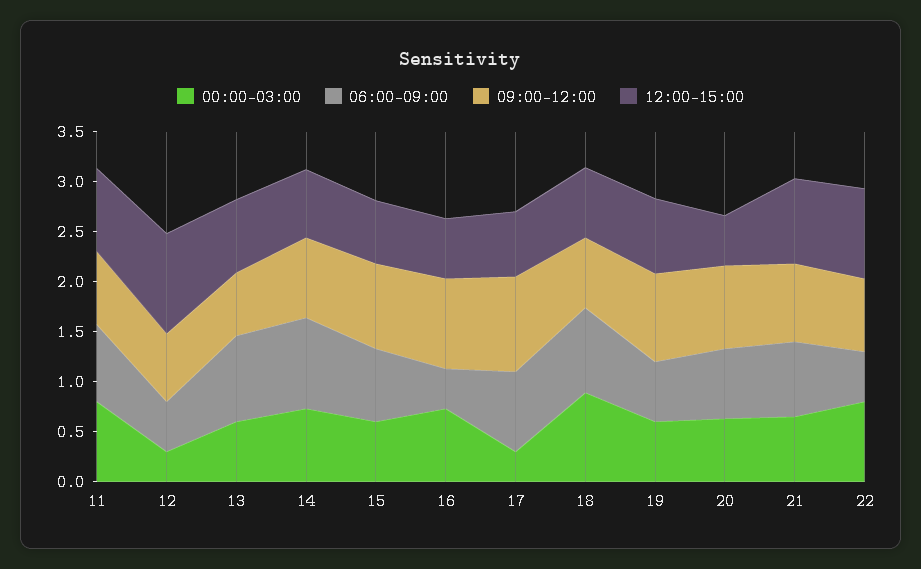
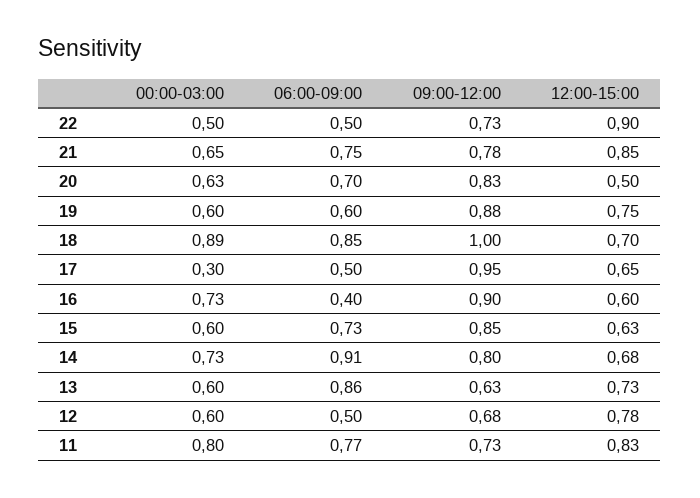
00:00-03:00, 12: 0.3 -> 0.6
12:00-15:00, 12: 1 -> 0.78
06:00-09:00, 17: 0.8 -> 0.5
09:00-12:00, 18: 0.7 -> 1
00:00-03:00, 22: 0.8 -> 0.5

